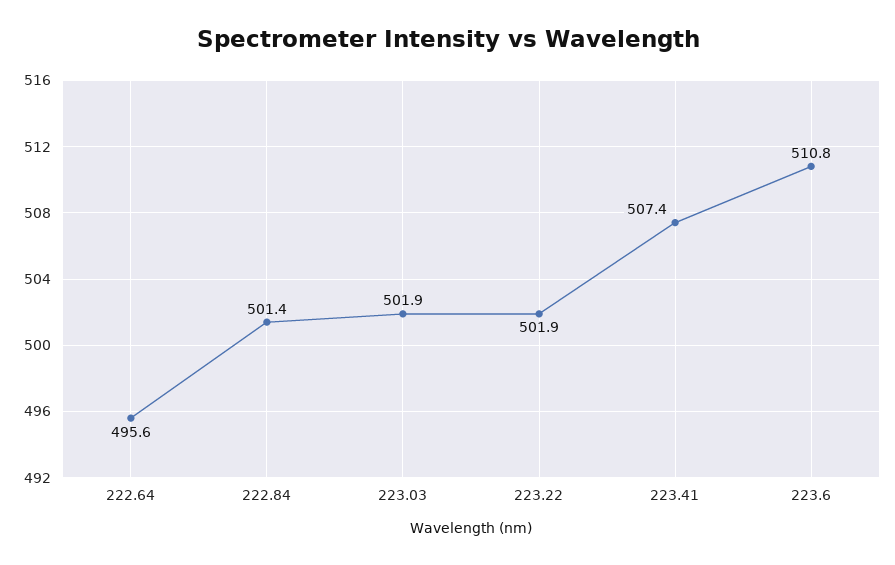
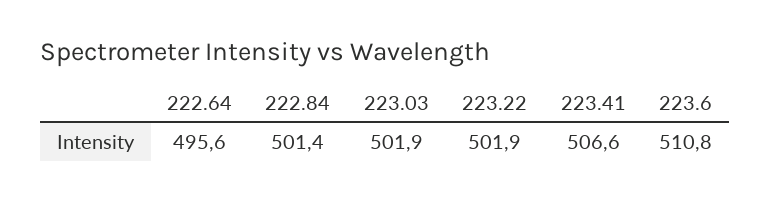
223.41: 507.4 -> 506.6

